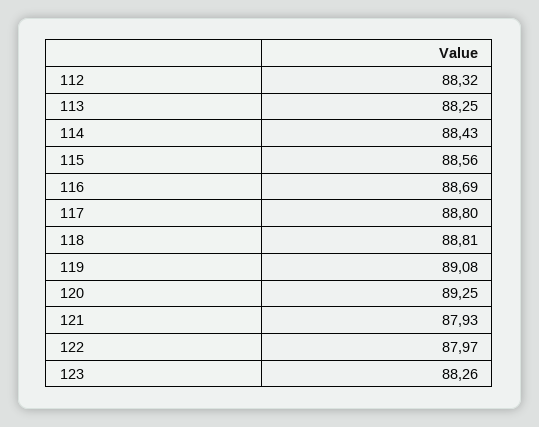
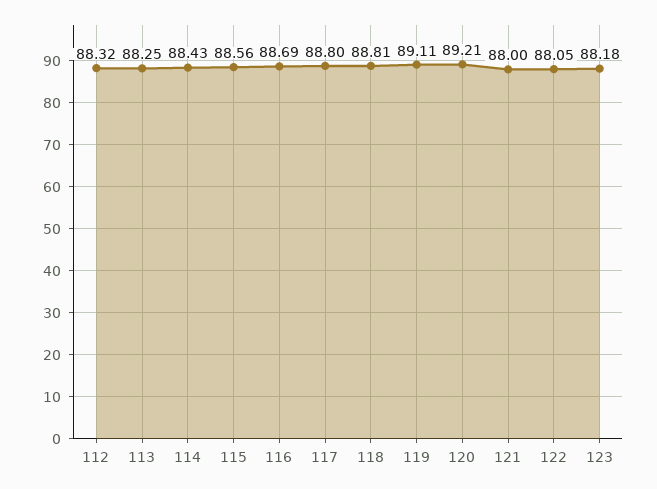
119: 89.08 -> 89.11
120: 89.25 -> 89.21
121: 87.93 -> 88
122: 87.97 -> 88.05
123: 88.26 -> 88.18

